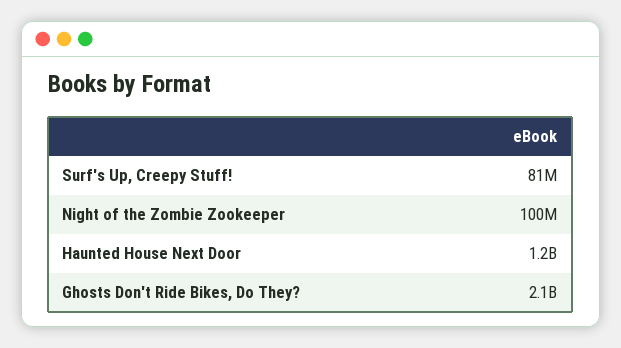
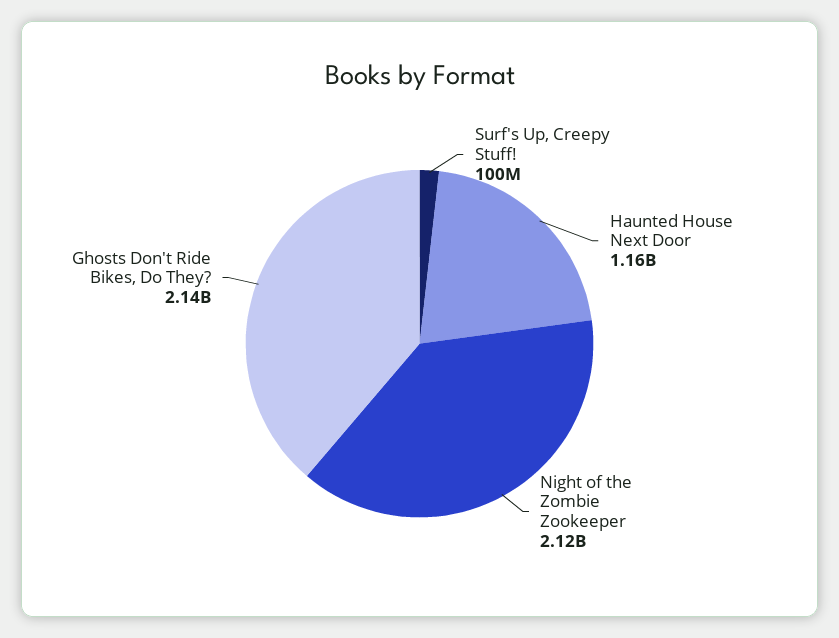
Surf's Up, Creepy Stuff!: 81000000 -> 100000000
Night of the Zombie Zookeeper: 100000000 -> 2120000000

